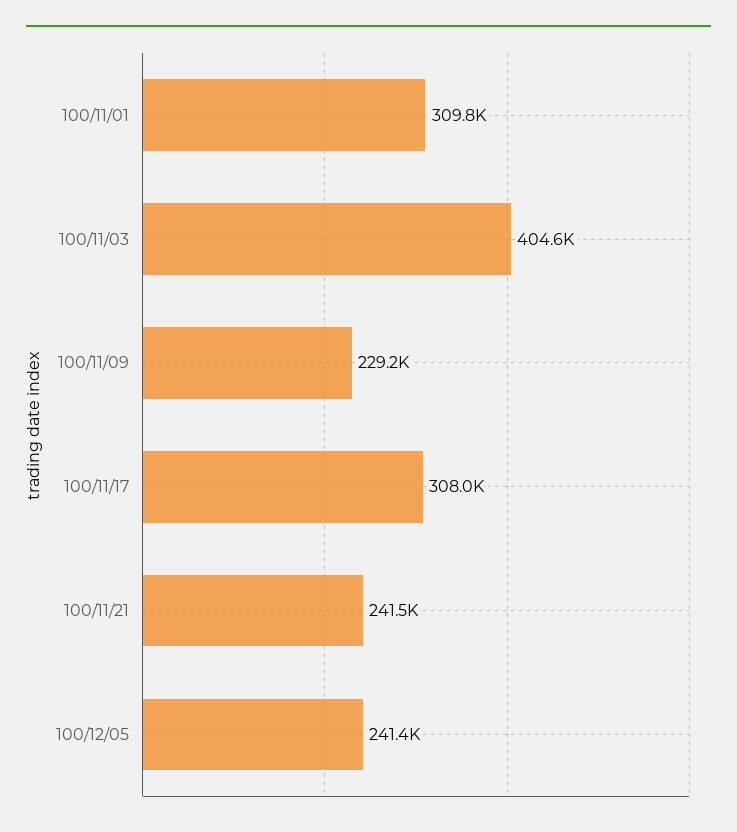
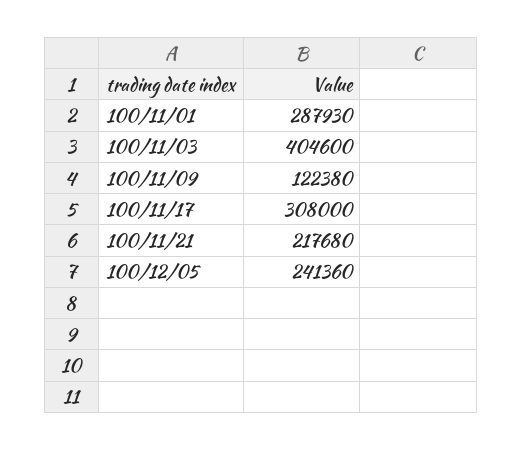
100/11/01: 309800 -> 287930
100/11/09: 229200 -> 122380
100/11/21: 241500 -> 217680

